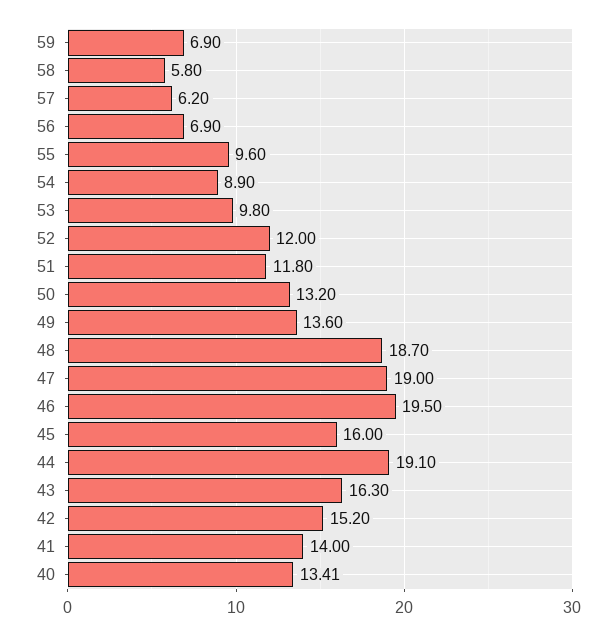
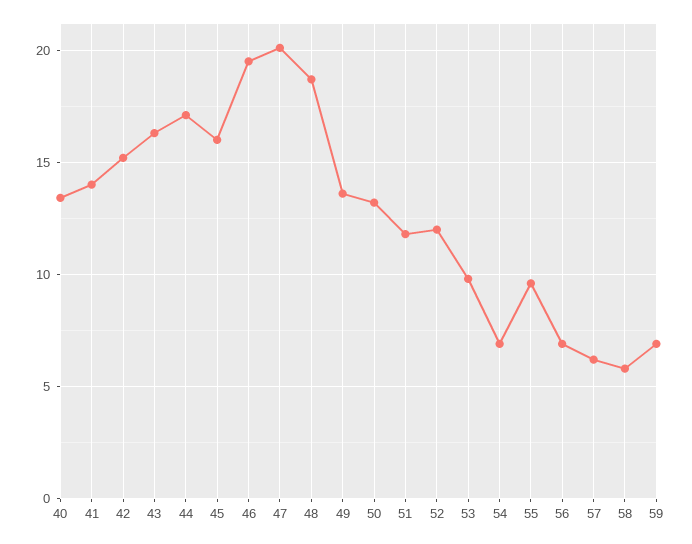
54: 8.9 -> 7
47: 19 -> 20
44: 19.1 -> 17

